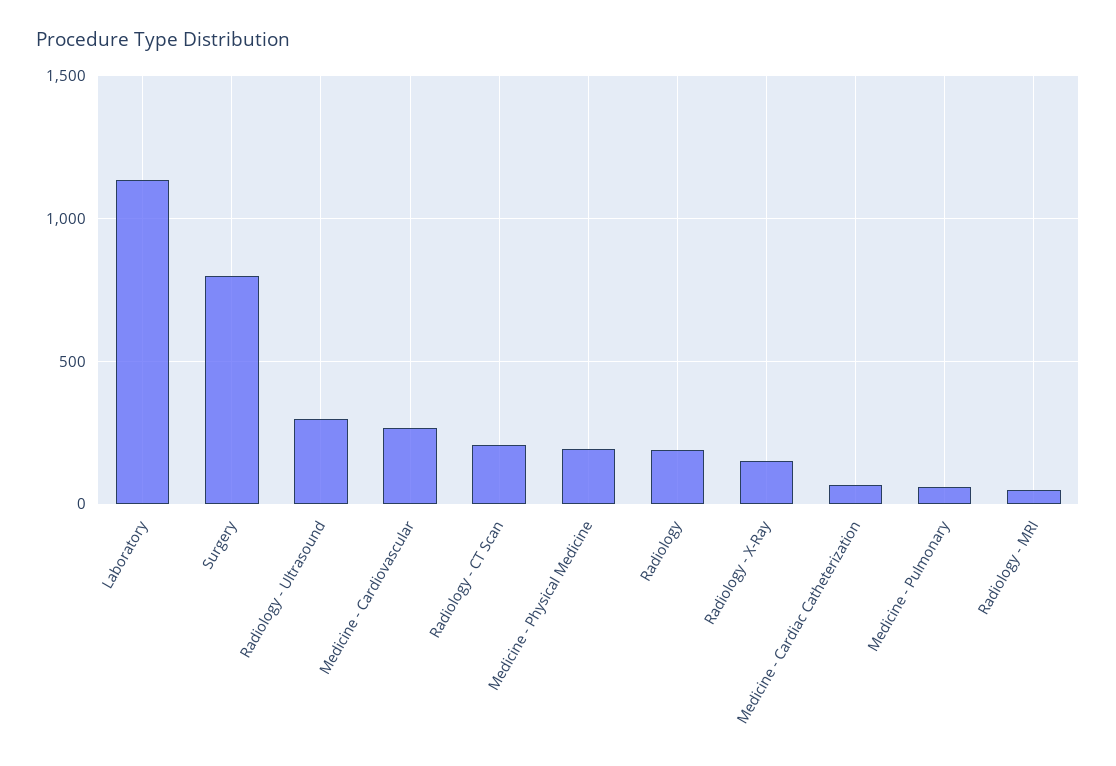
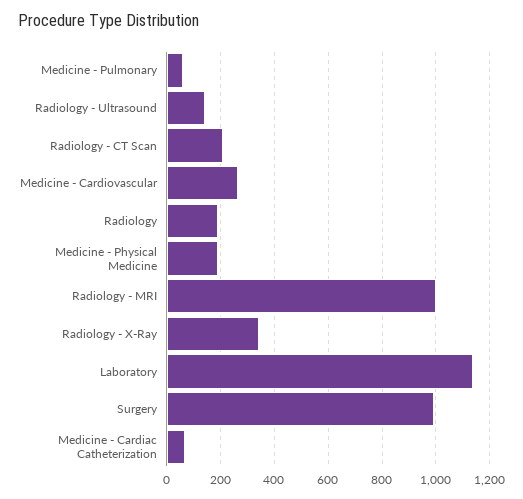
Surgery: 800 -> 1000
Radiology - Ultrasound: 300 -> 150
Radiology - X-Ray: 150 -> 350
Radiology - MRI: 50 -> 1000

